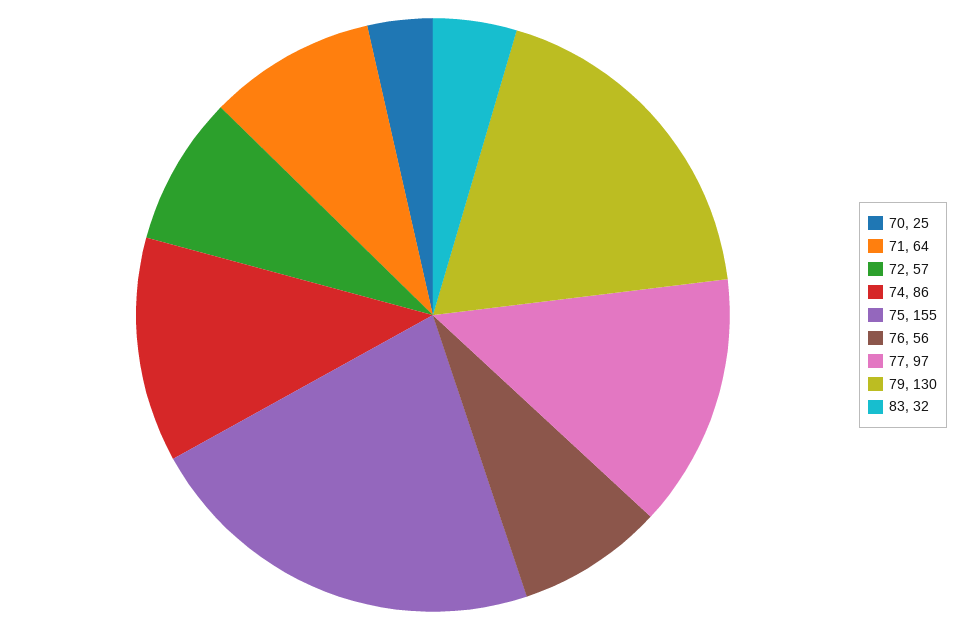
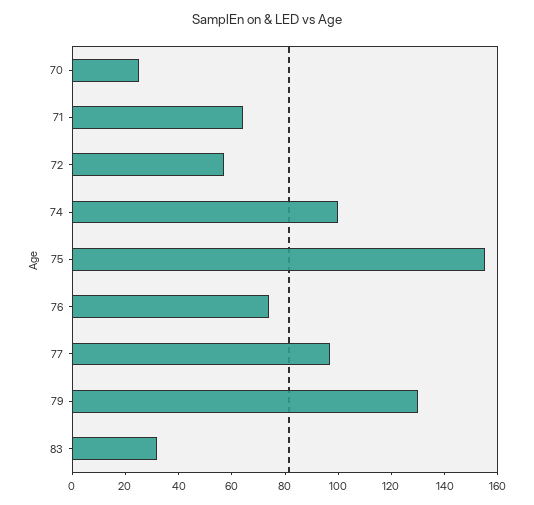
74: 86 -> 100
76: 56 -> 75

